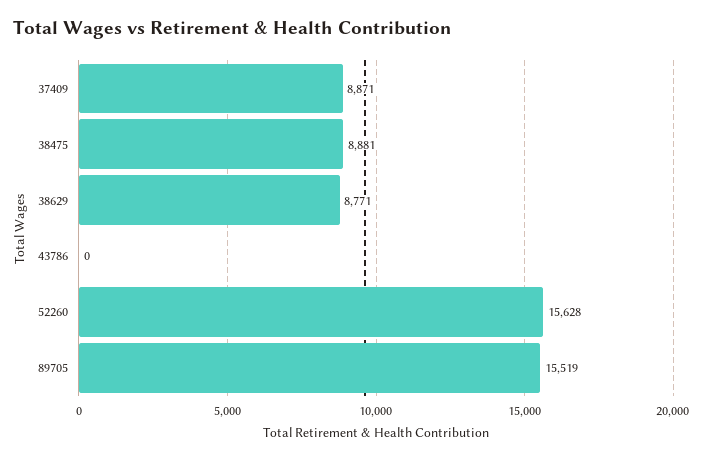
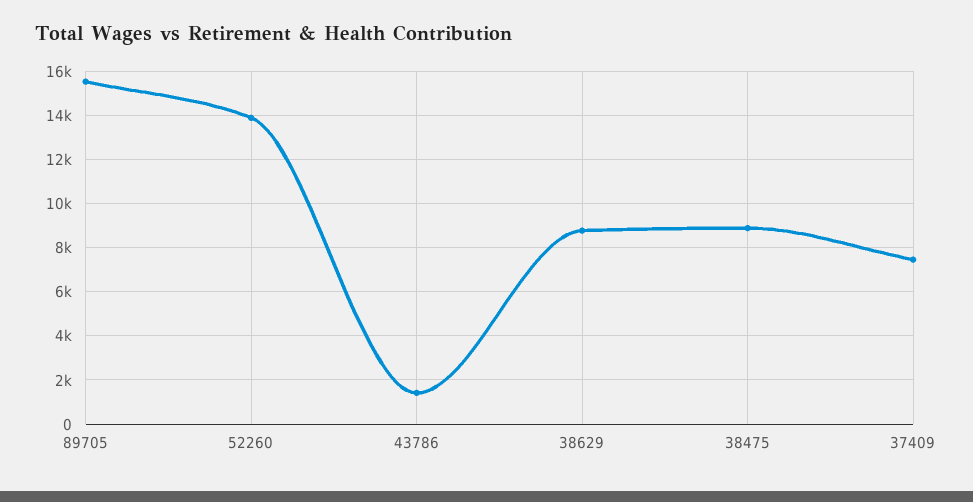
37409: 8871 -> 7500
43786: 0 -> 1500
52260: 15628 -> 14000

